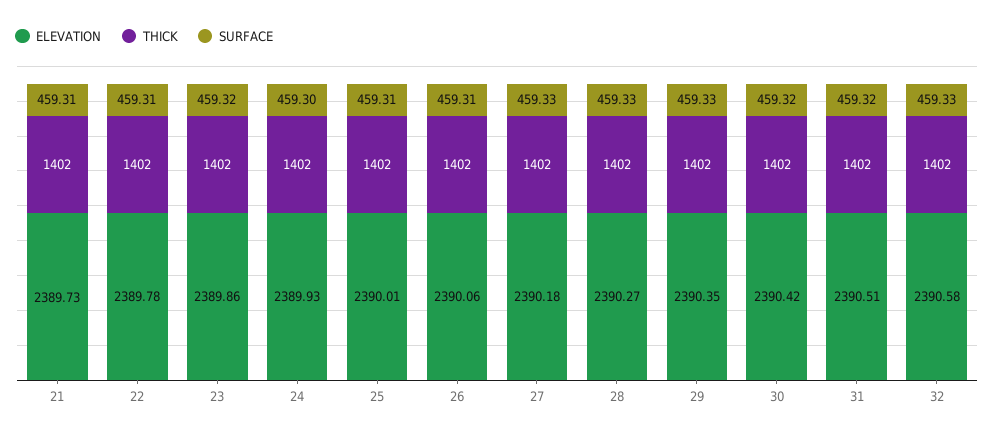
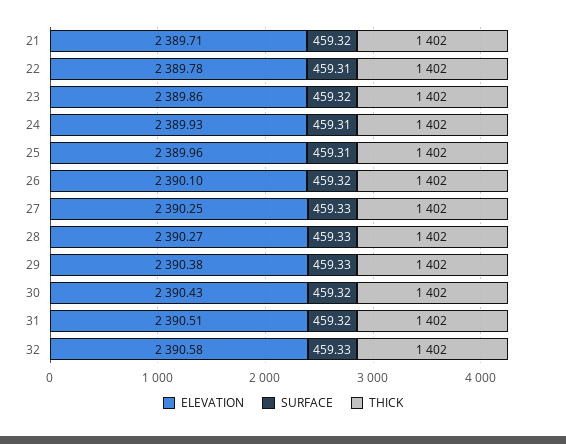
ELEVATION, 21: 2389.73 -> 2389.71
SURFACE, 21: 459.31 -> 459.32
SURFACE, 24: 459.3 -> 459.31
ELEVATION, 25: 2390.01 -> 2389.96
ELEVATION, 26: 2390.06 -> 2390.1
SURFACE, 26: 459.31 -> 459.32
ELEVATION, 27: 2390.18 -> 2390.25
ELEVATION, 29: 2390.35 -> 2390.38
ELEVATION, 30: 2390.42 -> 2390.43

